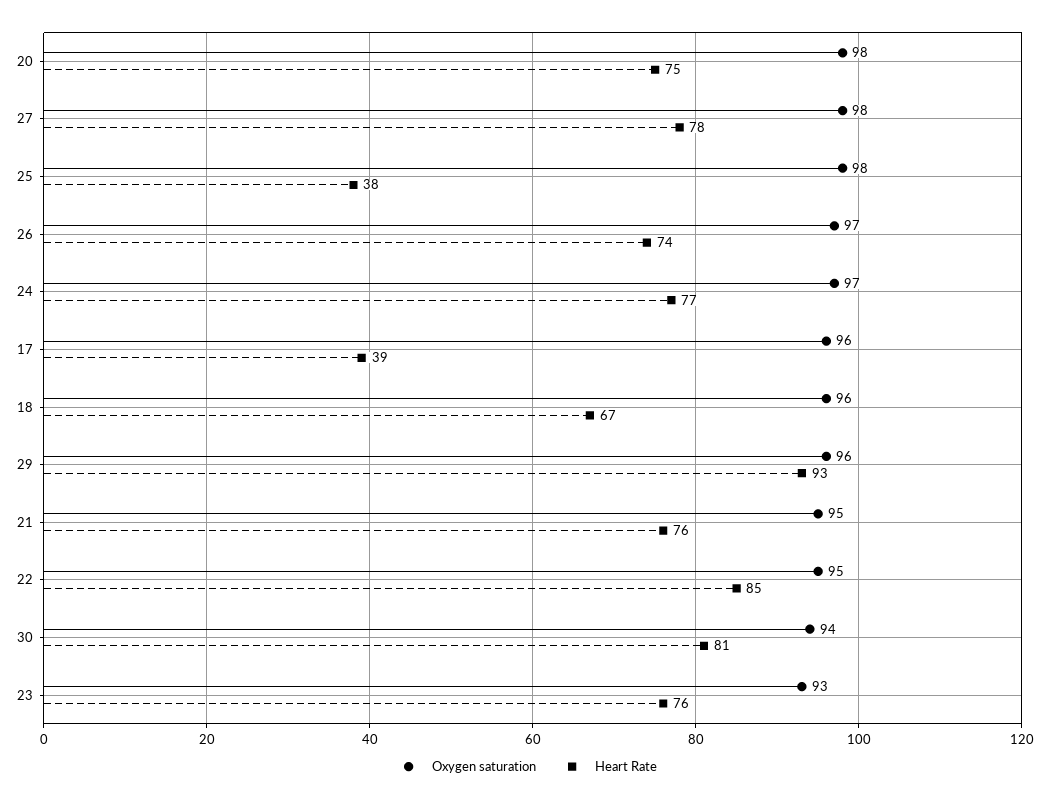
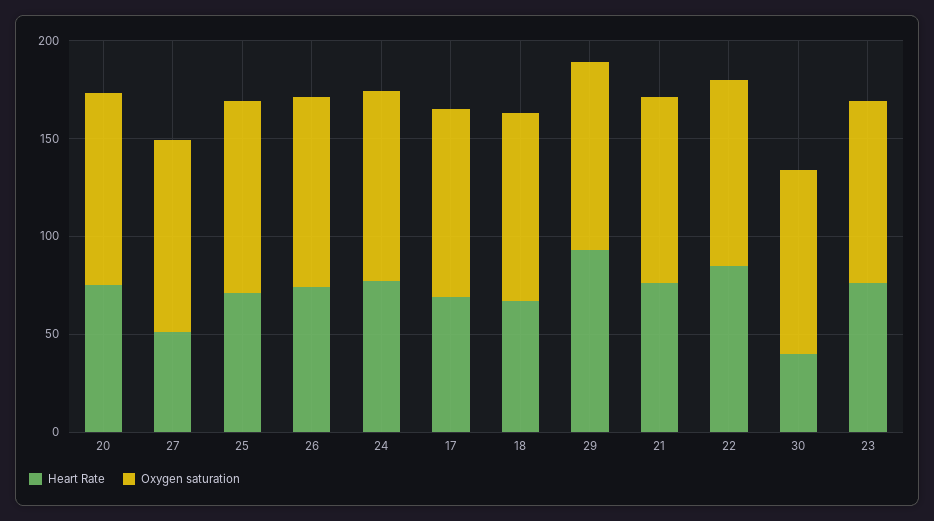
Heart Rate, 27: 78 -> 50
Heart Rate, 25: 38 -> 70
Heart Rate, 17: 39 -> 70
Heart Rate, 30: 81 -> 40

